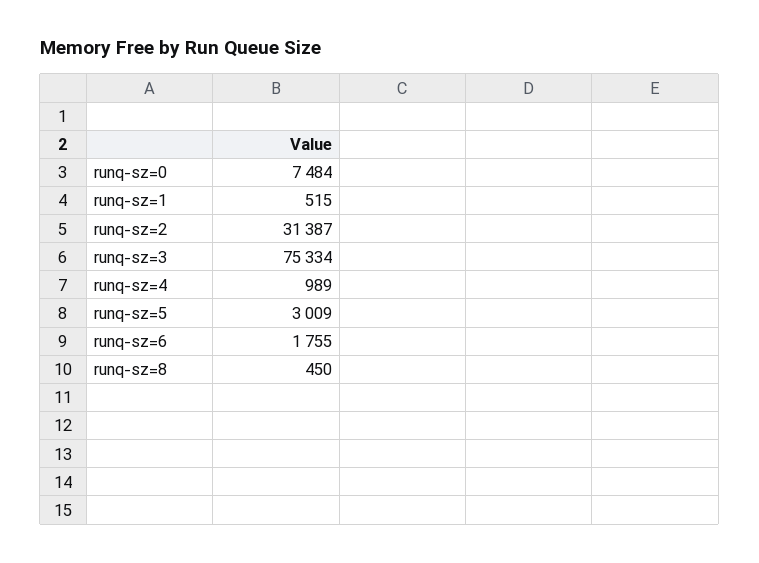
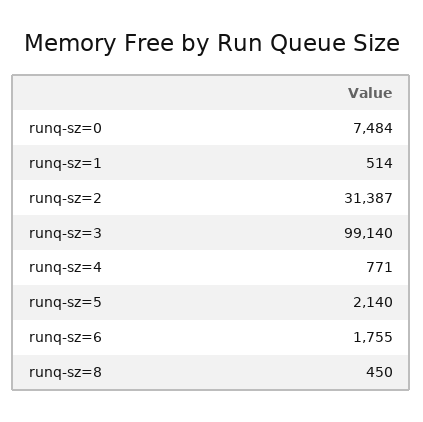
runq-sz=1: 515 -> 514
runq-sz=3: 75334 -> 99140
runq-sz=4: 989 -> 771
runq-sz=5: 3009 -> 2140

